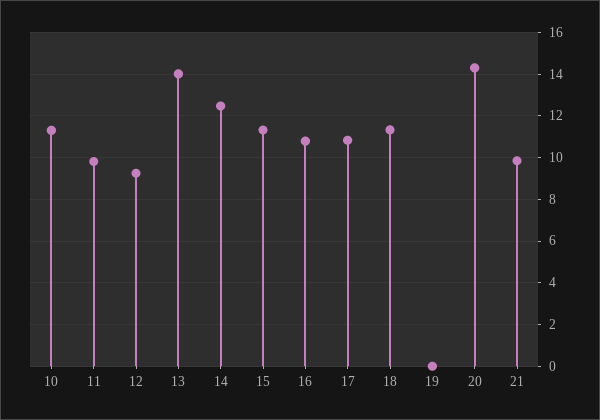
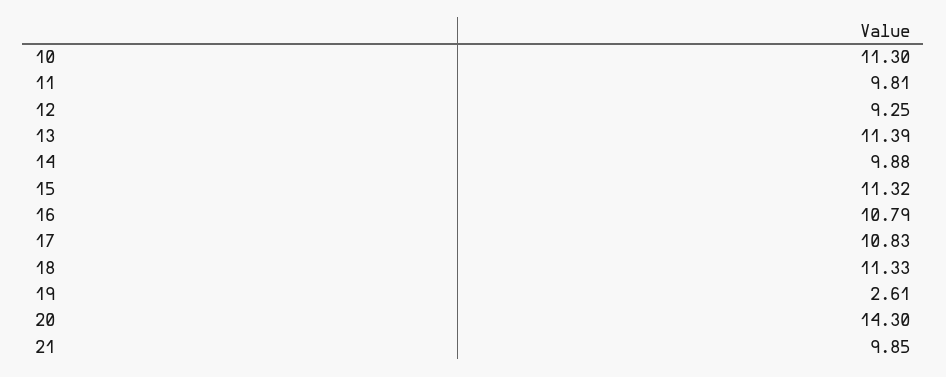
13: 14 -> 11.39
14: 12.5 -> 9.88
19: 0 -> 2.61

